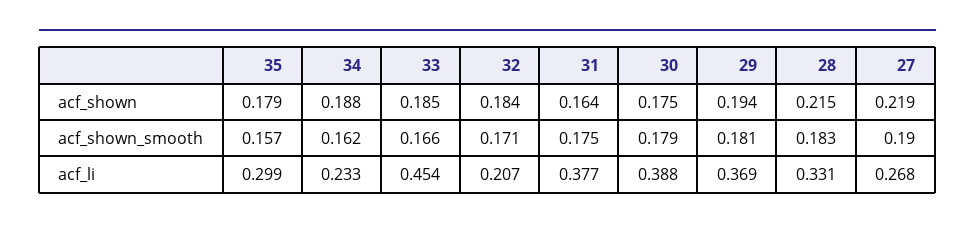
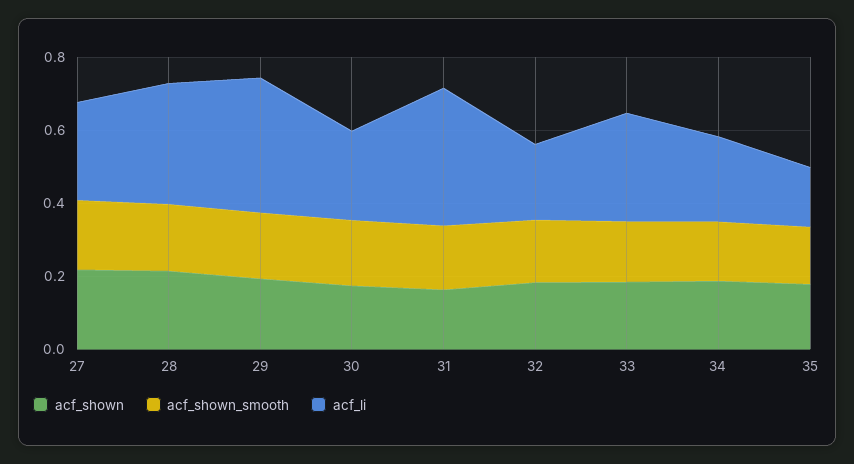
acf_li, 35: 0.299 -> 0.15
acf_li, 33: 0.454 -> 0.3
acf_li, 30: 0.388 -> 0.25

